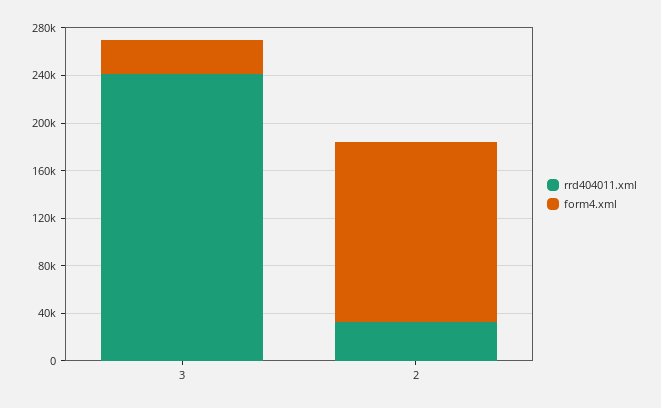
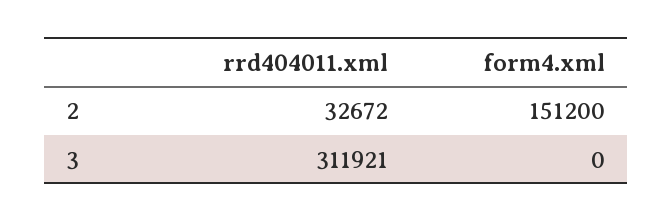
rrd404011.xml, 3: 240000 -> 311921
form4.xml, 3: 30000 -> 0

